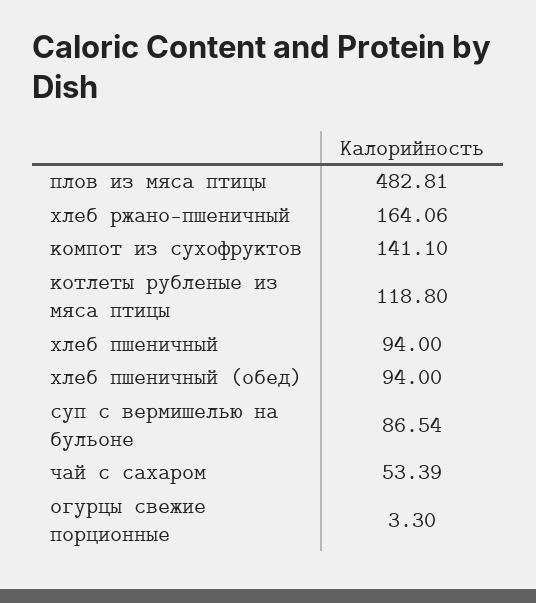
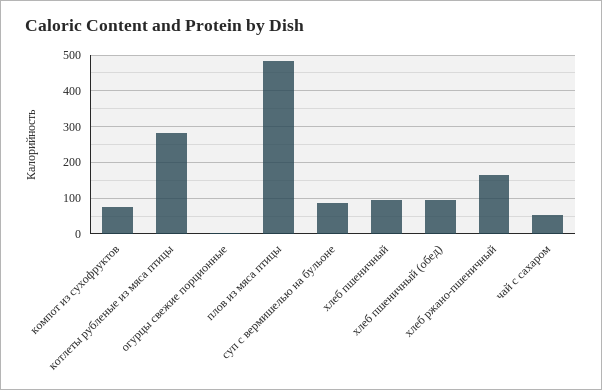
компот из сухофруктов: 141.1 -> 80
котлеты рубленые из мяса птицы: 118.8 -> 280

